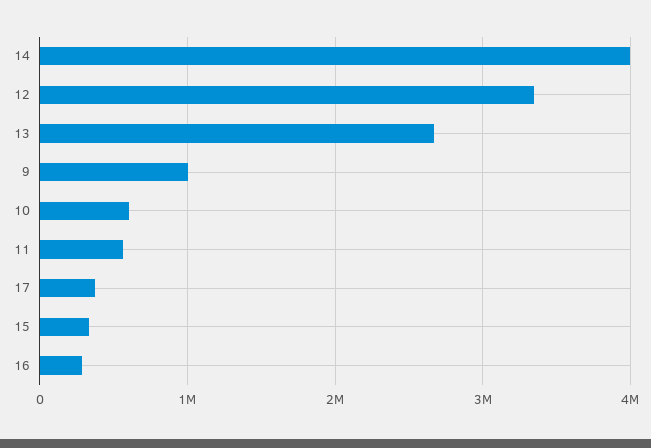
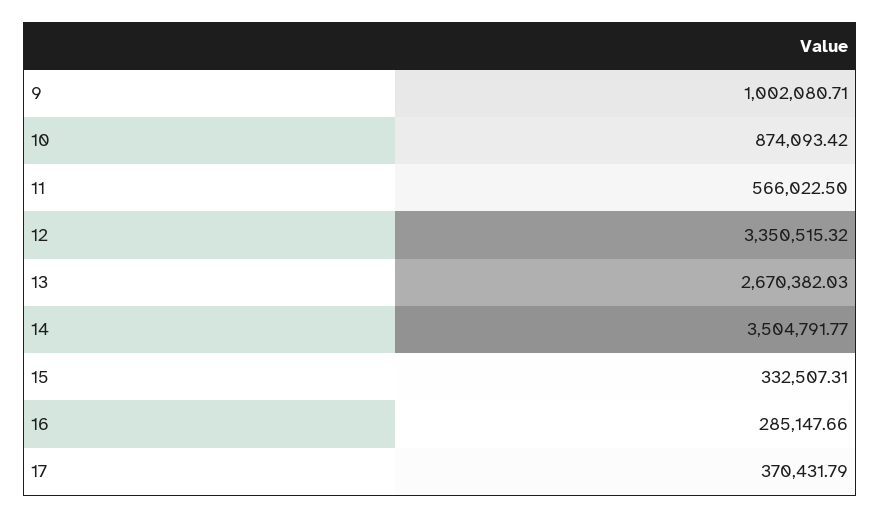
14: 4000000 -> 3504791.77
10: 600000 -> 874093.42

